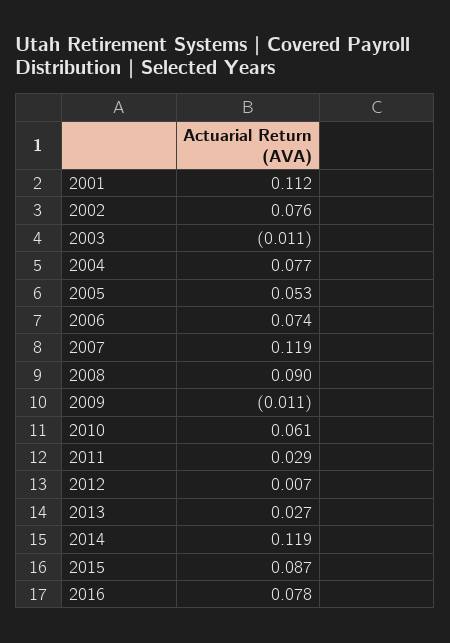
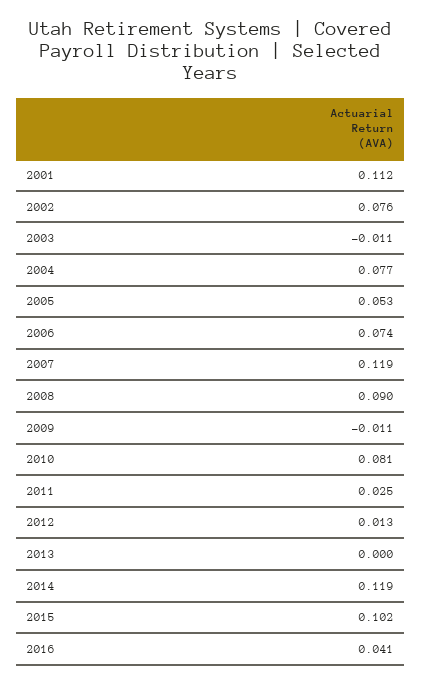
2010: 0.061 -> 0.081
2011: 0.029 -> 0.025
2012: 0.007 -> 0.013
2013: 0.027 -> 0
2015: 0.087 -> 0.102
2016: 0.078 -> 0.041

